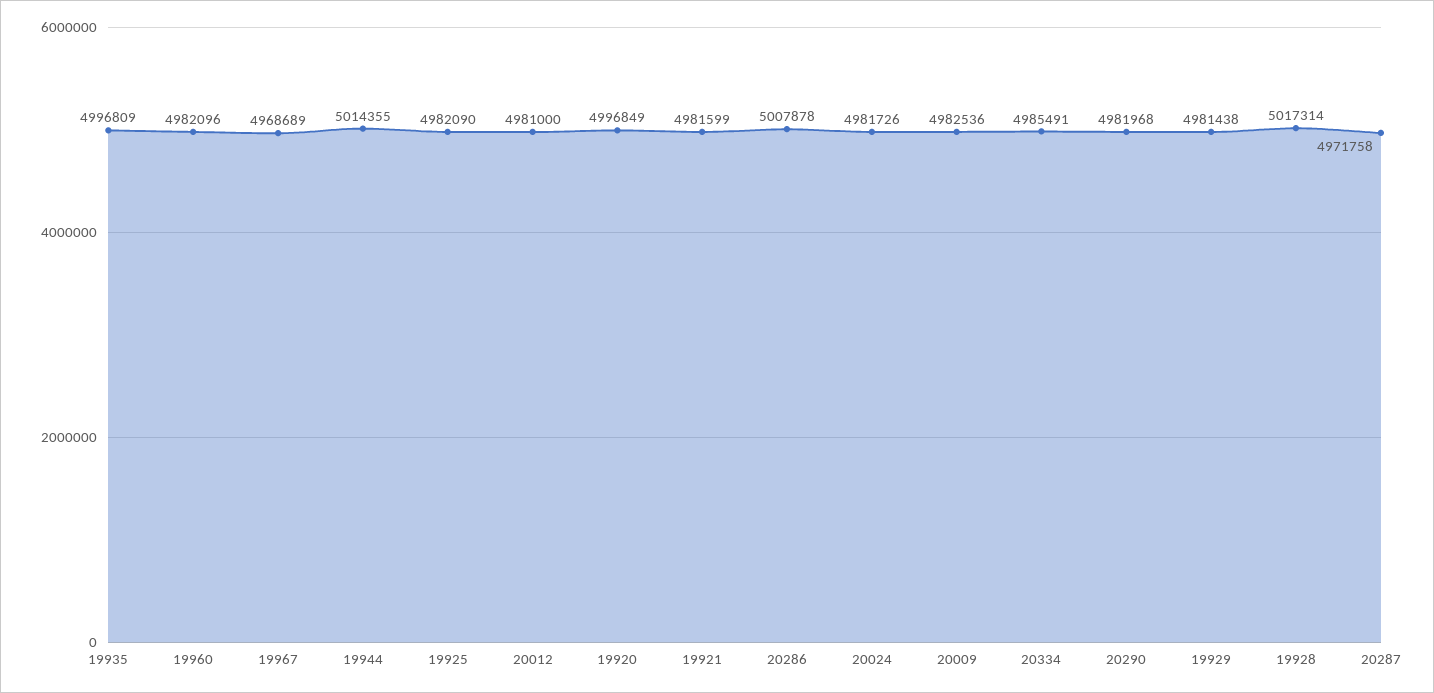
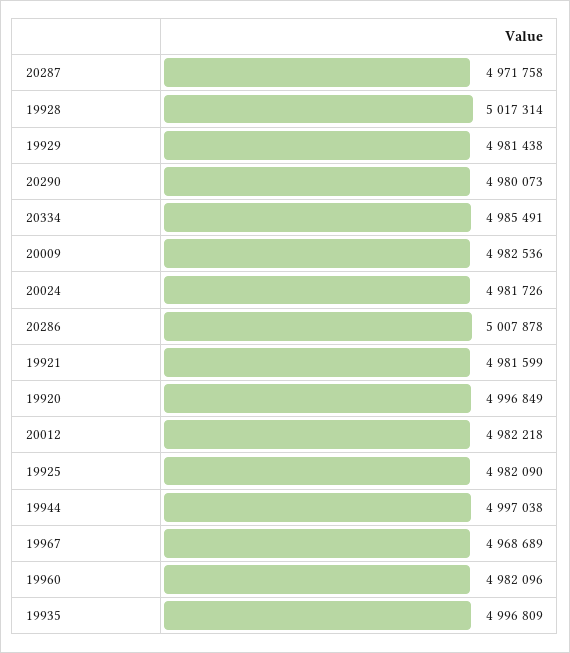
19944: 5014355 -> 4997038
20012: 4981000 -> 4982218
20290: 4981968 -> 4980073

